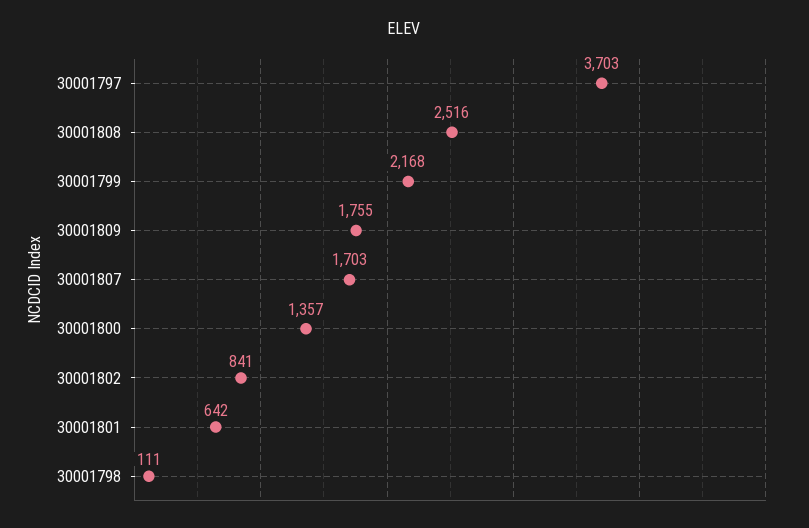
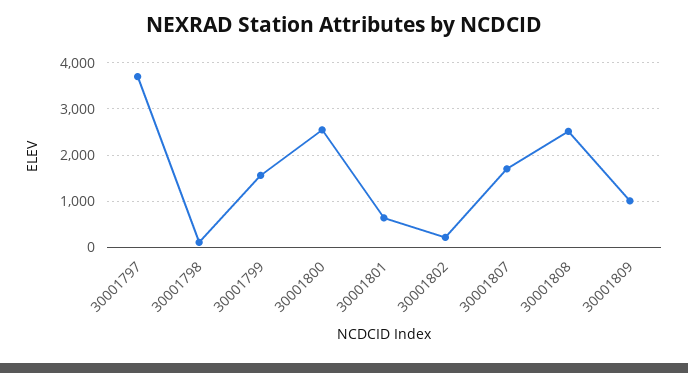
30001799: 2168 -> 1600
30001809: 1755 -> 1000
30001800: 1357 -> 2600
30001802: 841 -> 200

